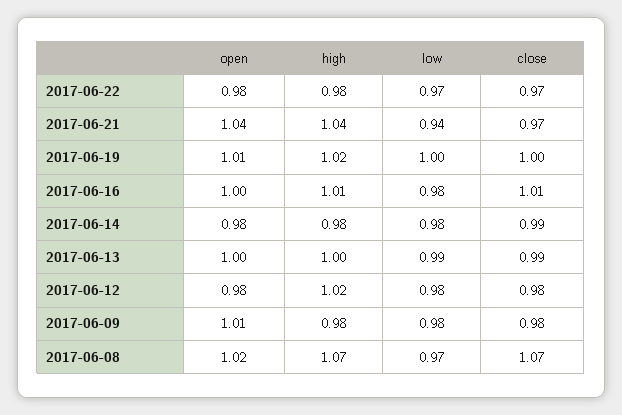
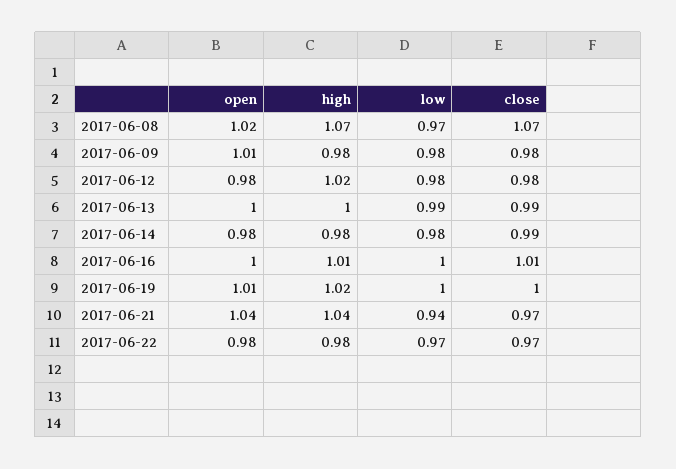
low, 2017-06-16: 0.98 -> 1

